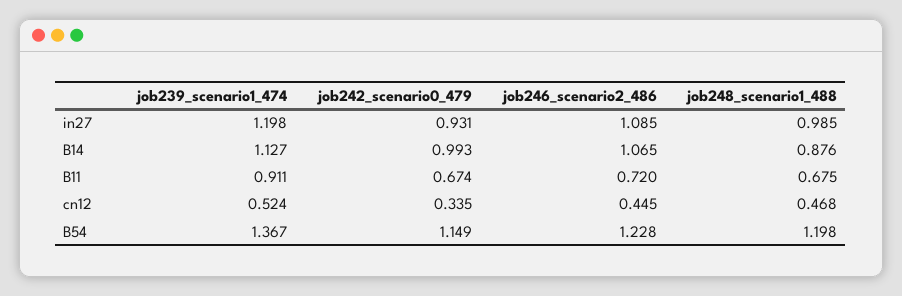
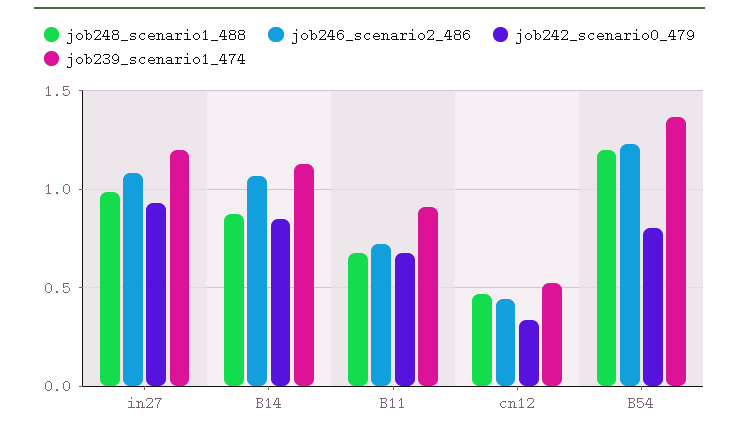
job242_scenario0_479, B14: 0.993 -> 0.85
job242_scenario0_479, B54: 1.149 -> 0.8

